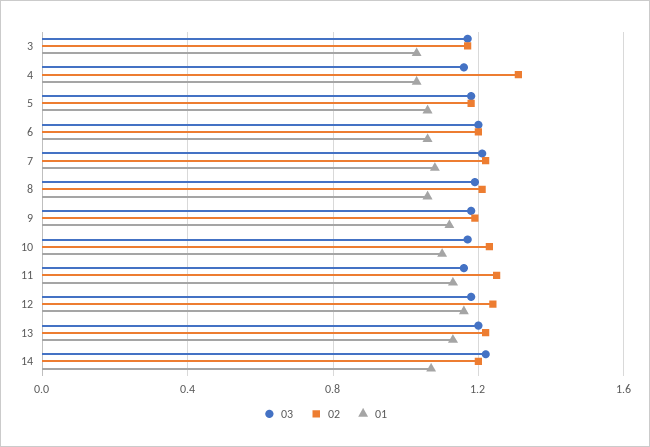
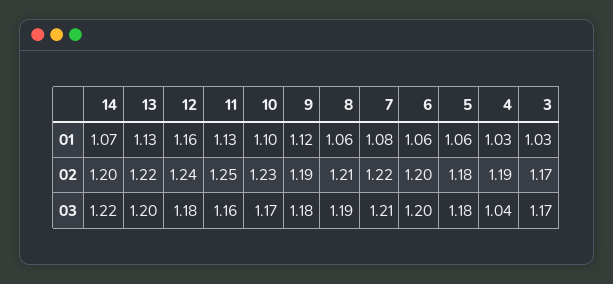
03, 4: 1.15 -> 1.04
02, 4: 1.3 -> 1.19

